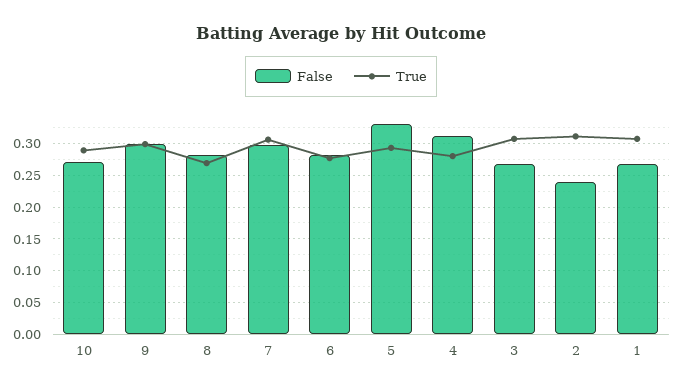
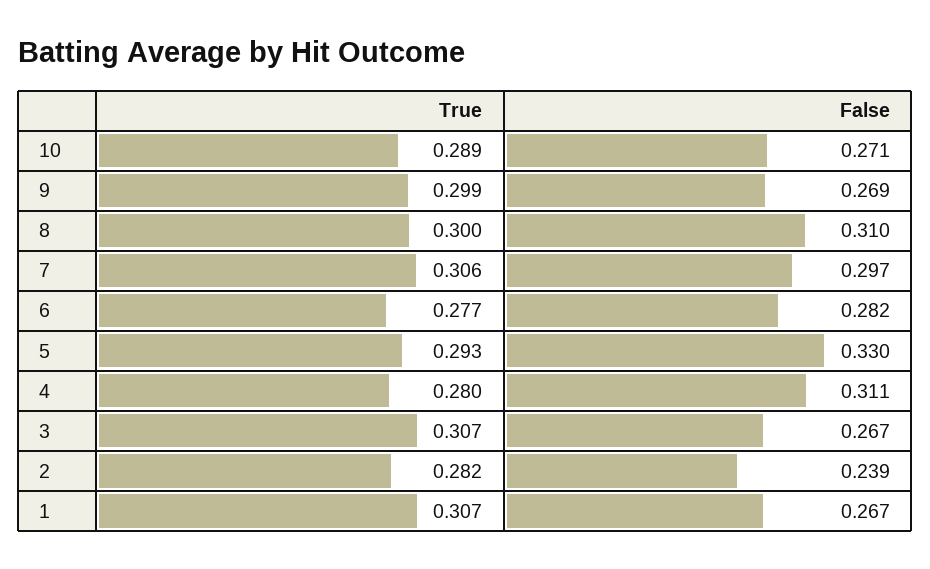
False, 9: 0.3 -> 0.269
False, 8: 0.28 -> 0.31
True, 8: 0.27 -> 0.3
True, 2: 0.31 -> 0.282

